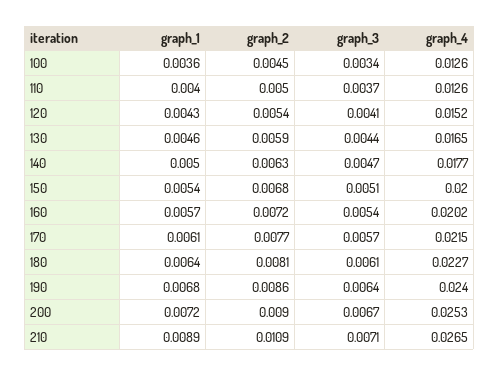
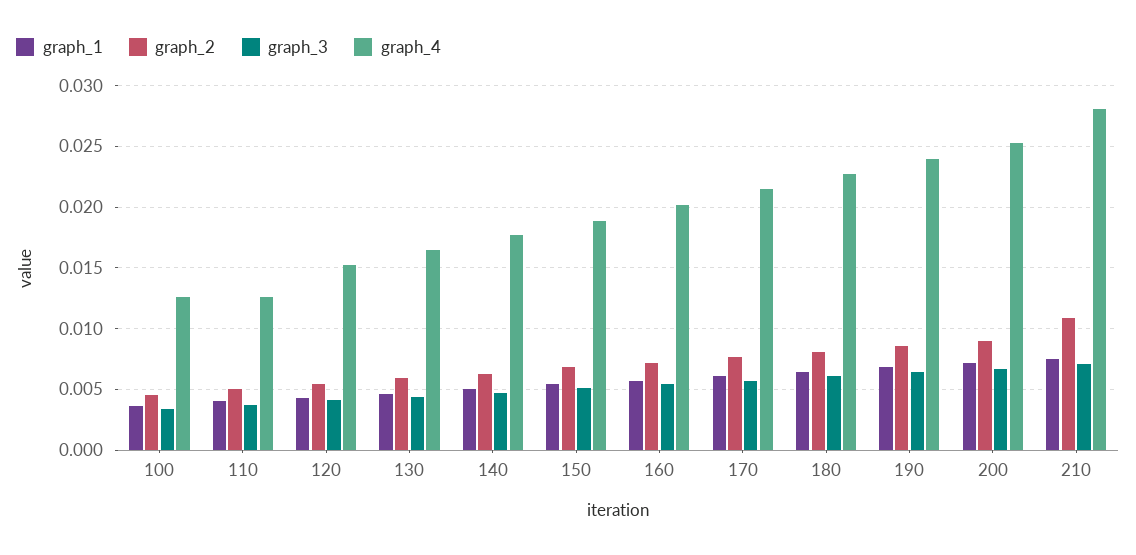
graph_4, 150: 0.02 -> 0.019
graph_1, 210: 0.0089 -> 0.0075
graph_4, 210: 0.0265 -> 0.028

